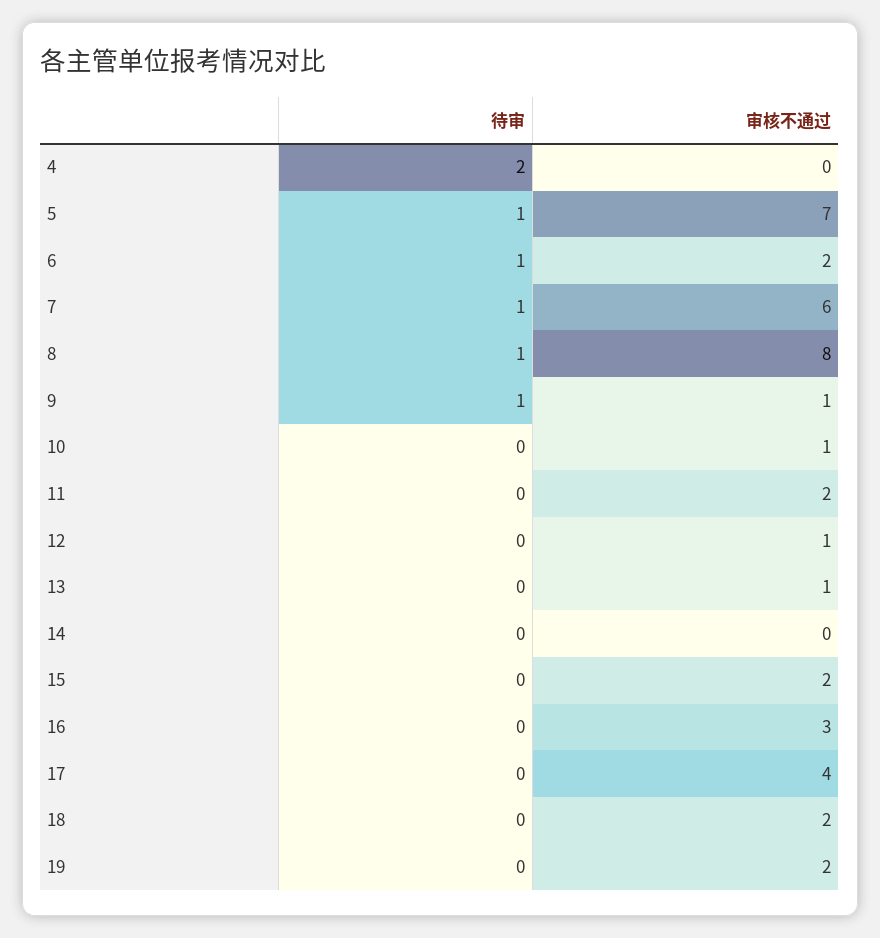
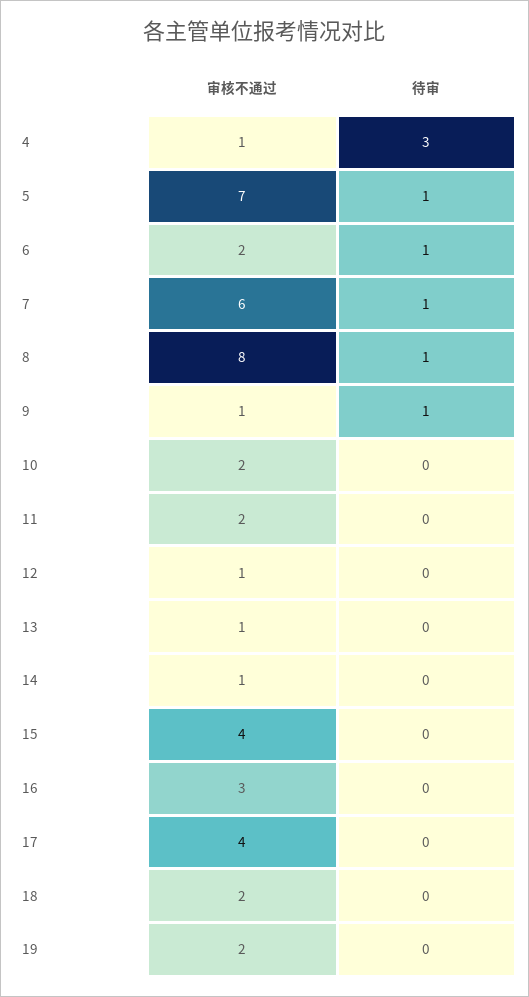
待审, 4: 2 -> 3
审核不通过, 4: 0 -> 1
审核不通过, 10: 1 -> 2
审核不通过, 14: 0 -> 1
审核不通过, 15: 2 -> 4

